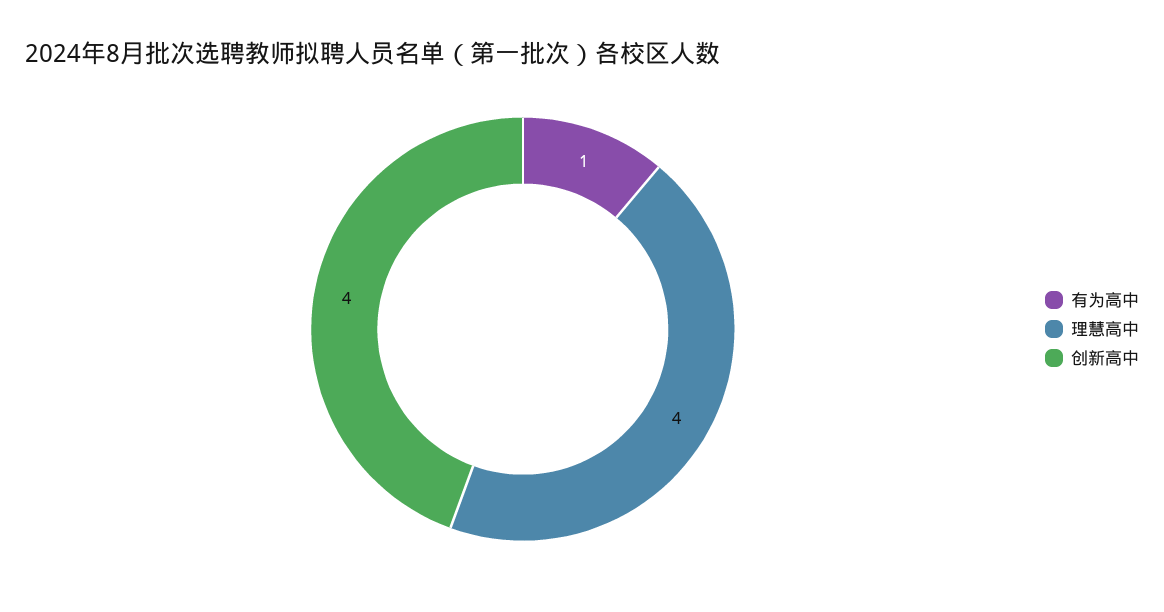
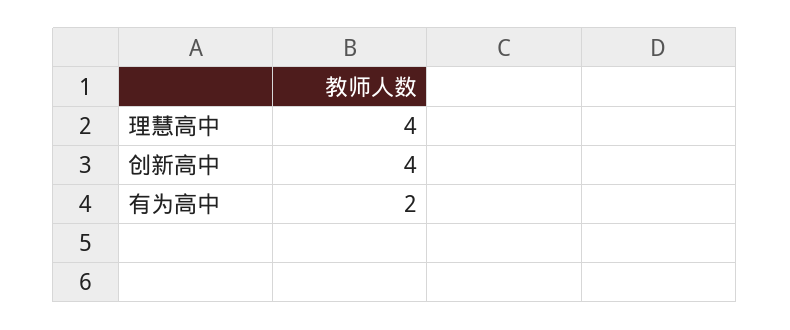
有为高中: 1 -> 2

